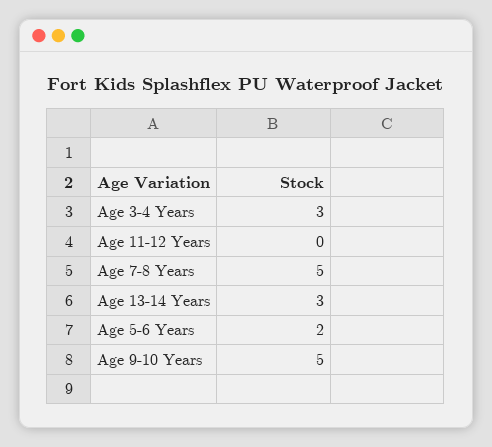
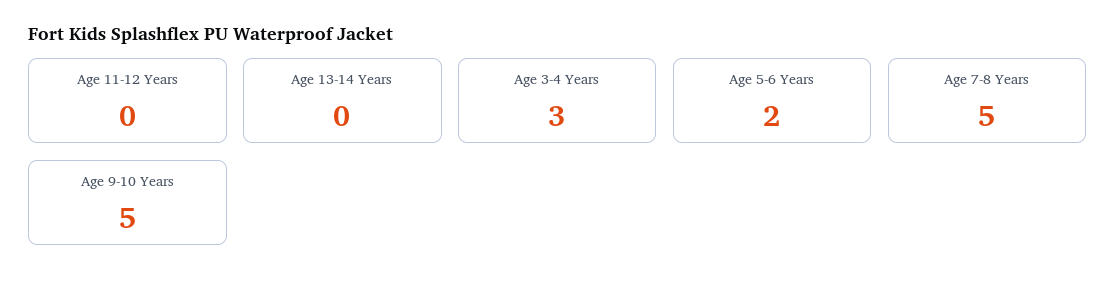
Age 13-14 Years: 3 -> 0

